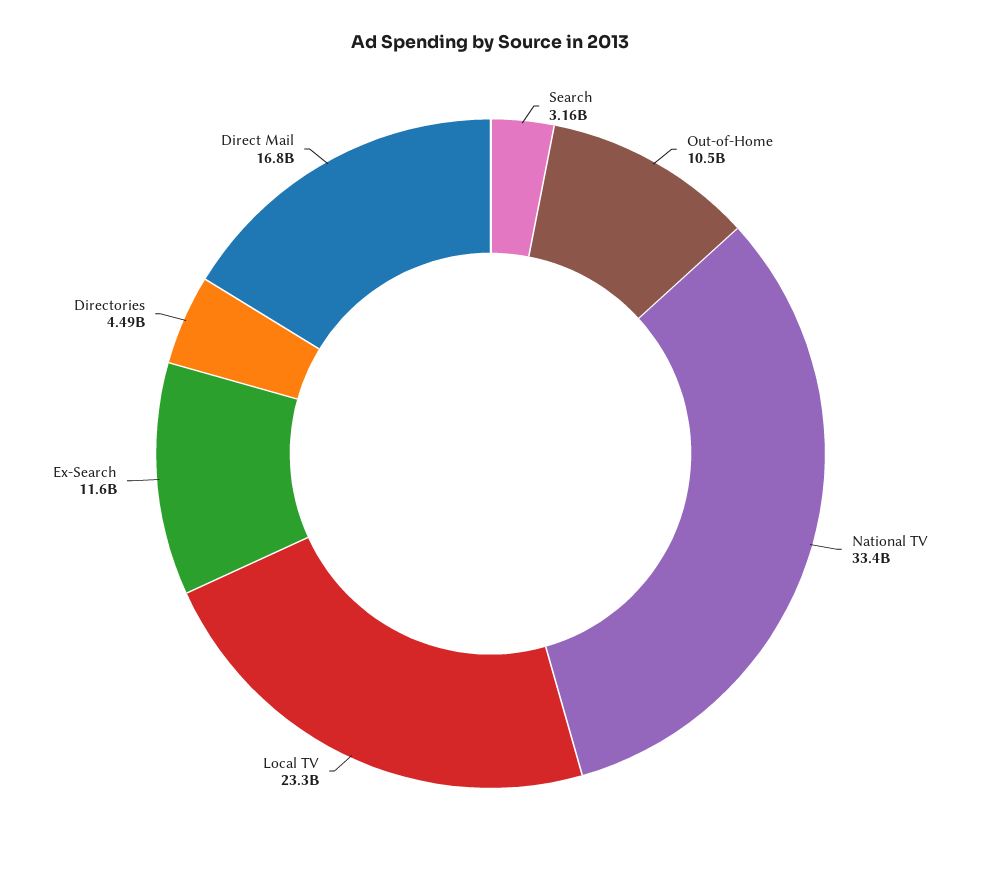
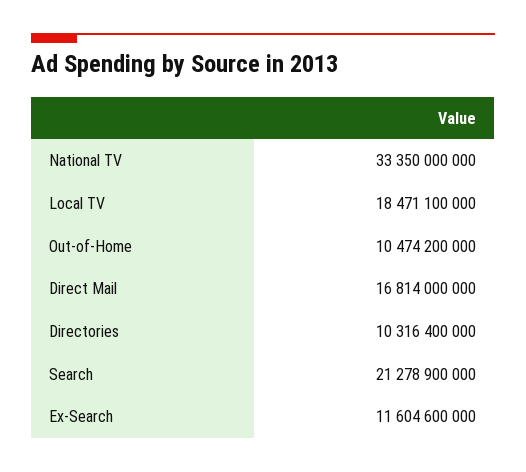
Search: 3160000000 -> 21278900000
Local TV: 23300000000 -> 18471100000
Directories: 4490000000 -> 10316400000

